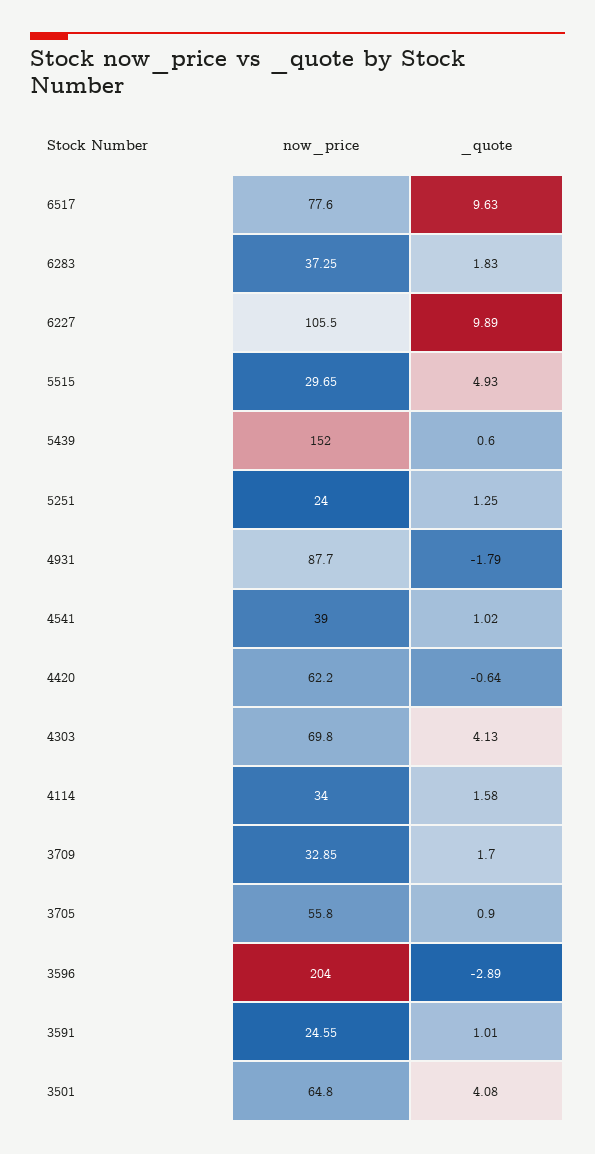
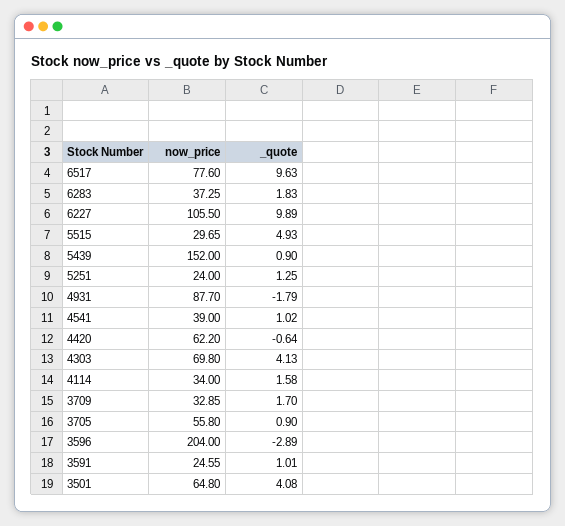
_quote, 5439: 0.6 -> 0.9

